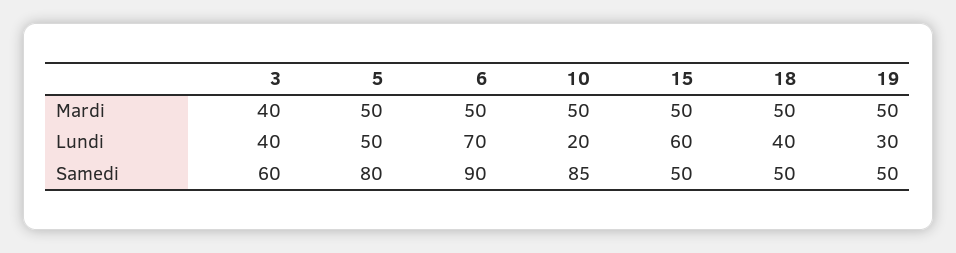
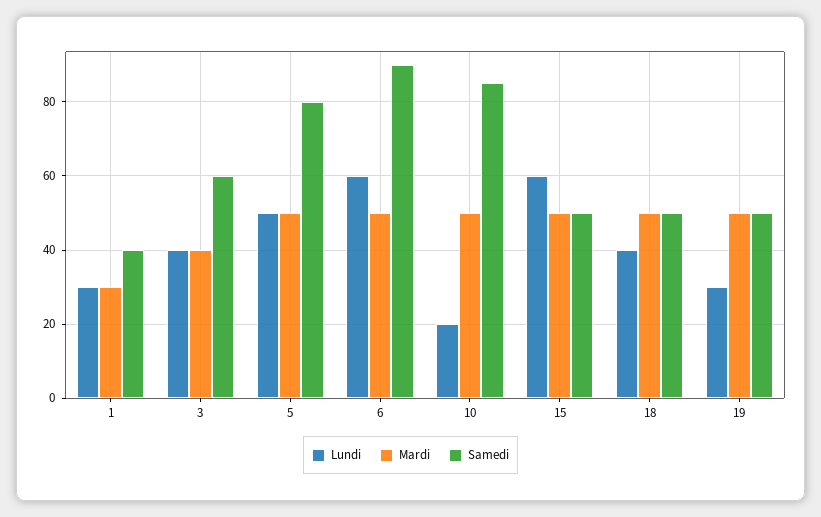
Lundi, 6: 70 -> 60
Lundi, 1: none -> 30
Mardi, 1: none -> 30
Samedi, 1: none -> 40

